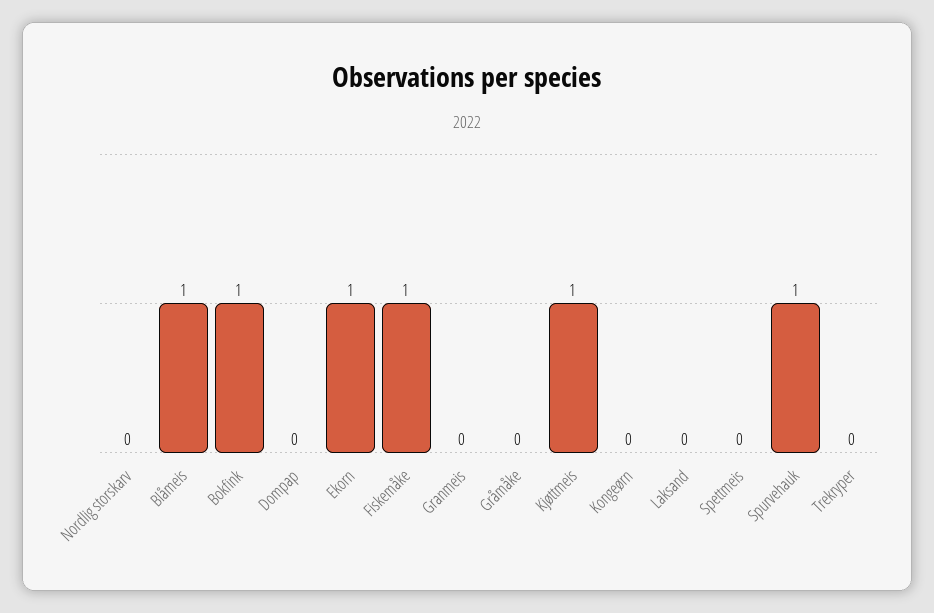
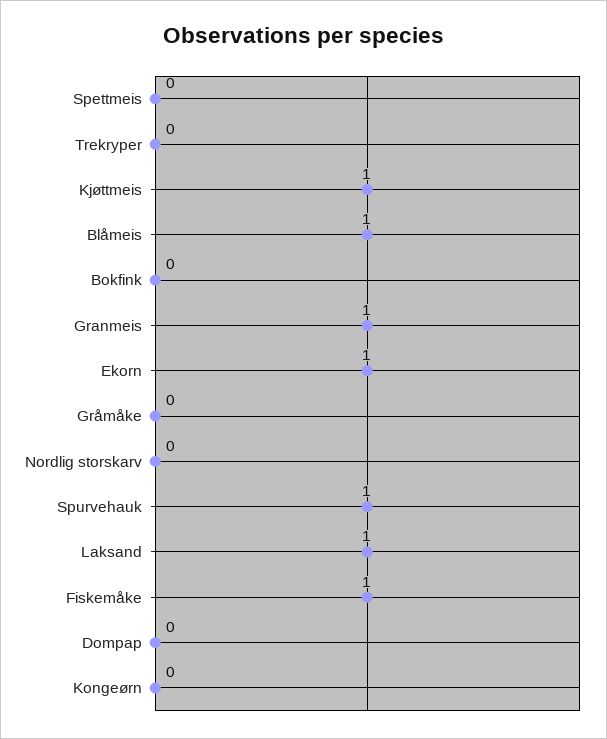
Bokfink: 1 -> 0
Granmeis: 0 -> 1
Laksand: 0 -> 1

